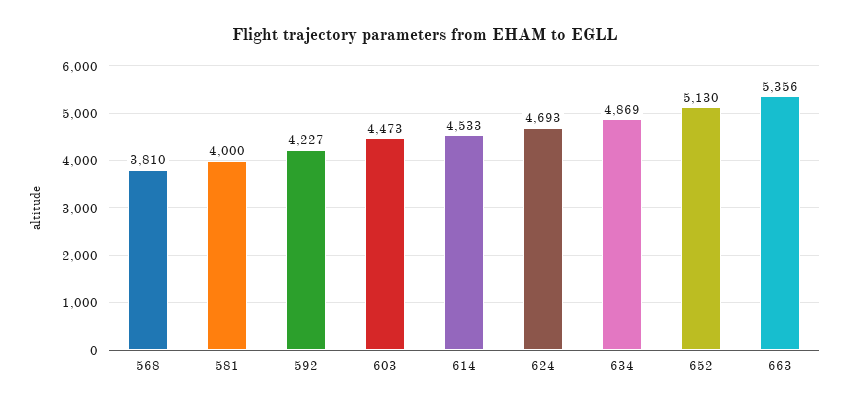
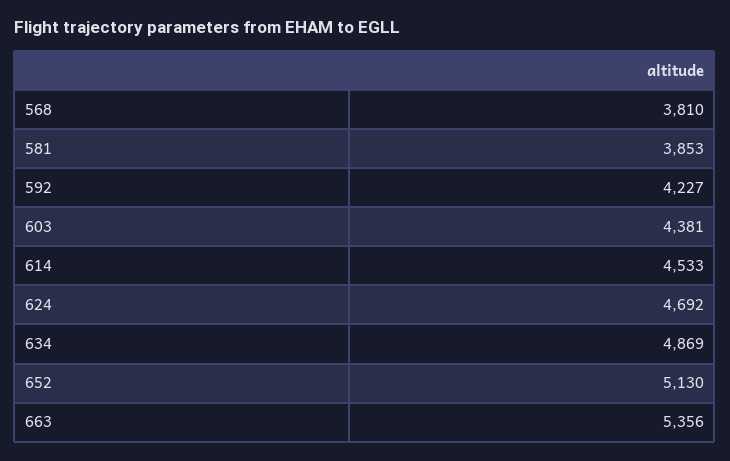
581: 4000 -> 3853
603: 4473 -> 4381
624: 4693 -> 4692

